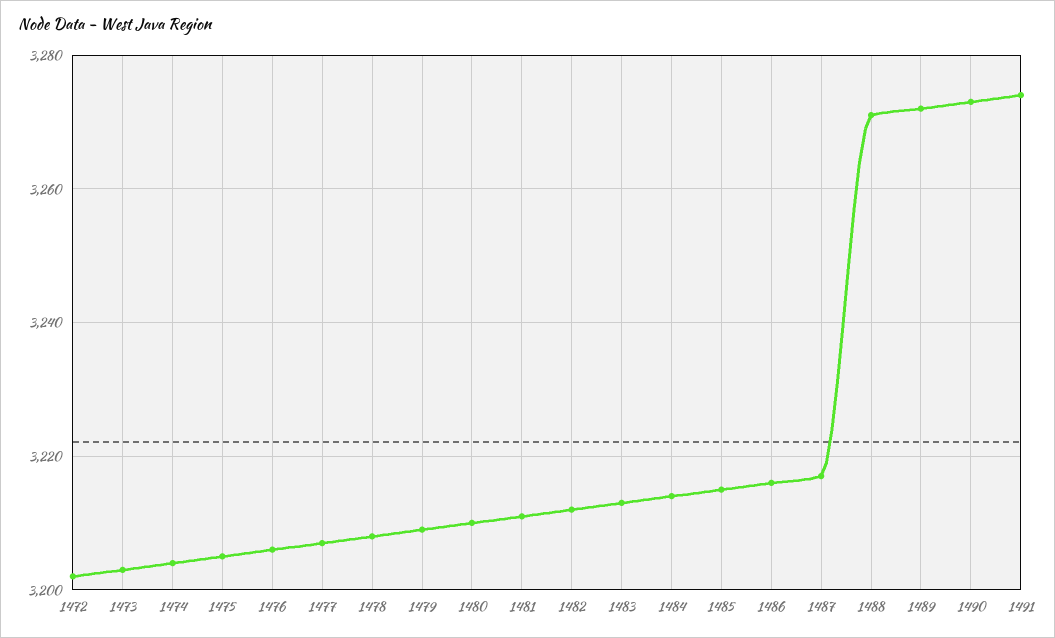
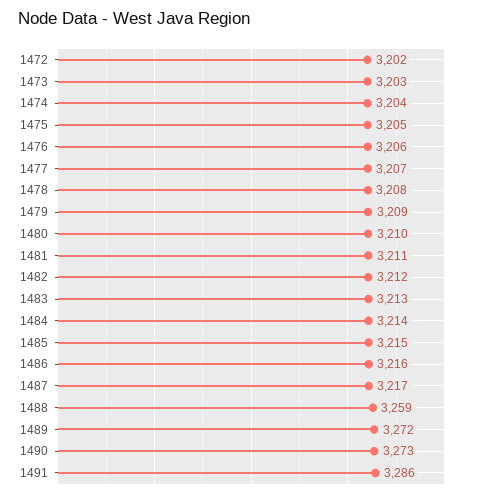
1488: 3270 -> 3259
1491: 3275 -> 3286

